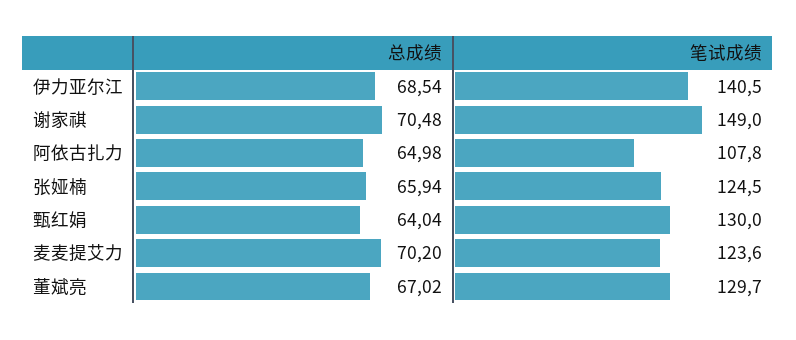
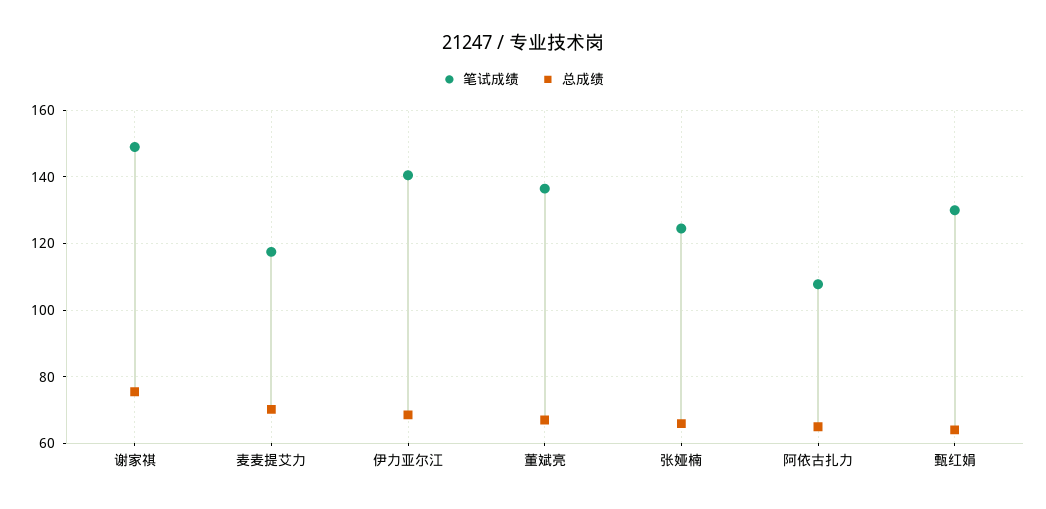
总成绩, 谢家祺: 70.48 -> 76
笔试成绩, 麦麦提艾力: 123.6 -> 118
笔试成绩, 董斌亮: 129.7 -> 136

